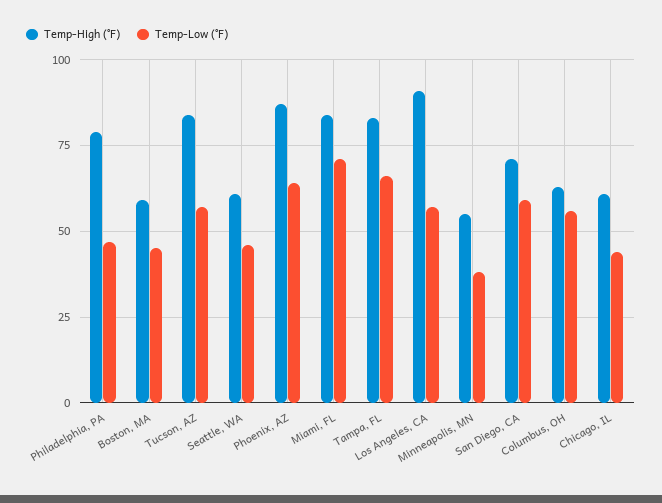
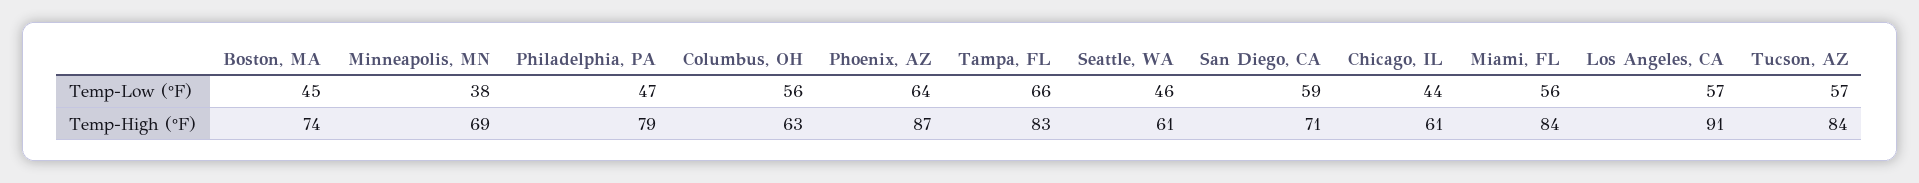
Temp-High (°F), Boston, MA: 60 -> 74
Temp-Low (°F), Miami, FL: 70 -> 56
Temp-High (°F), Minneapolis, MN: 55 -> 69

